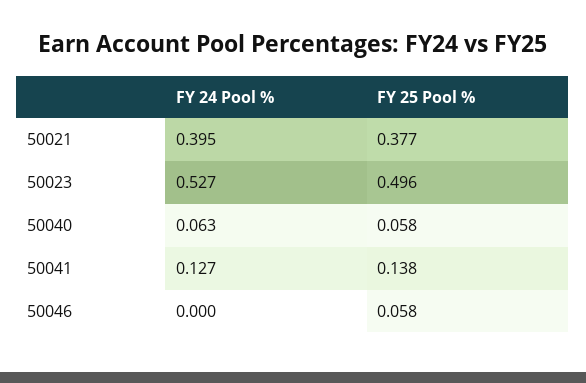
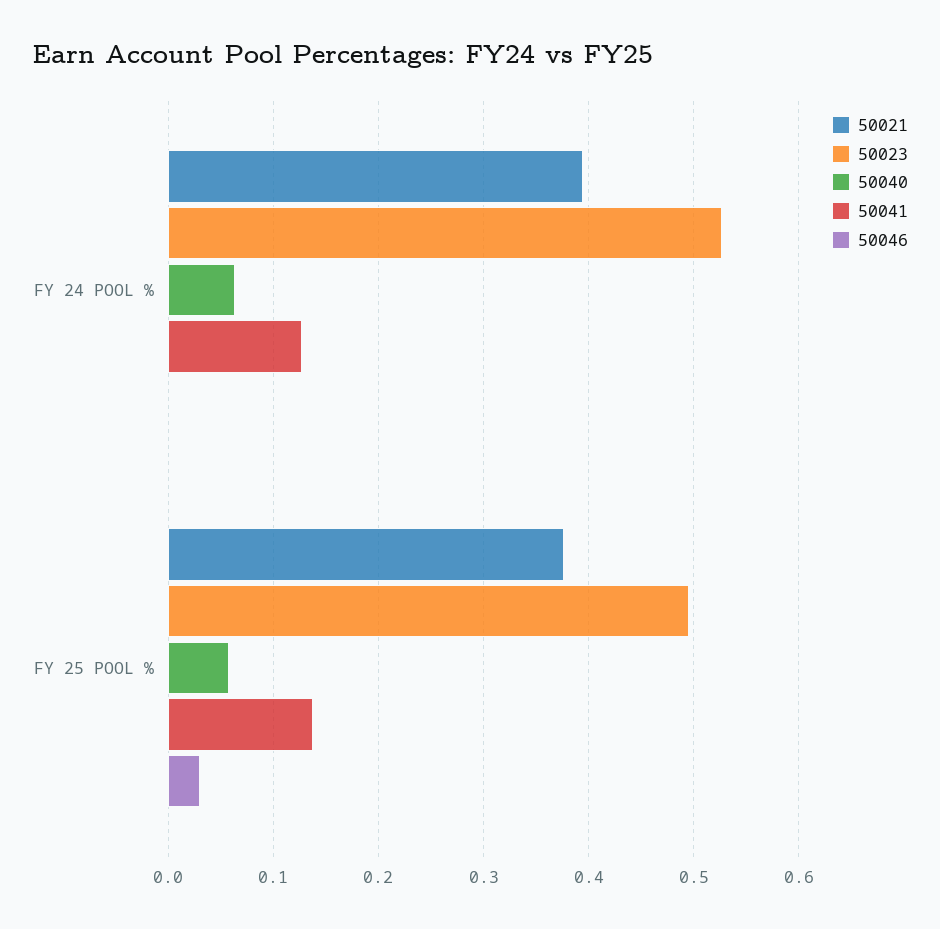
50046, FY 25 Pool %: 0.058 -> 0.03

